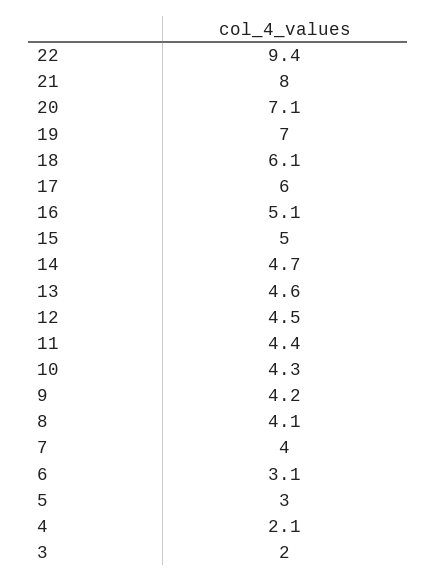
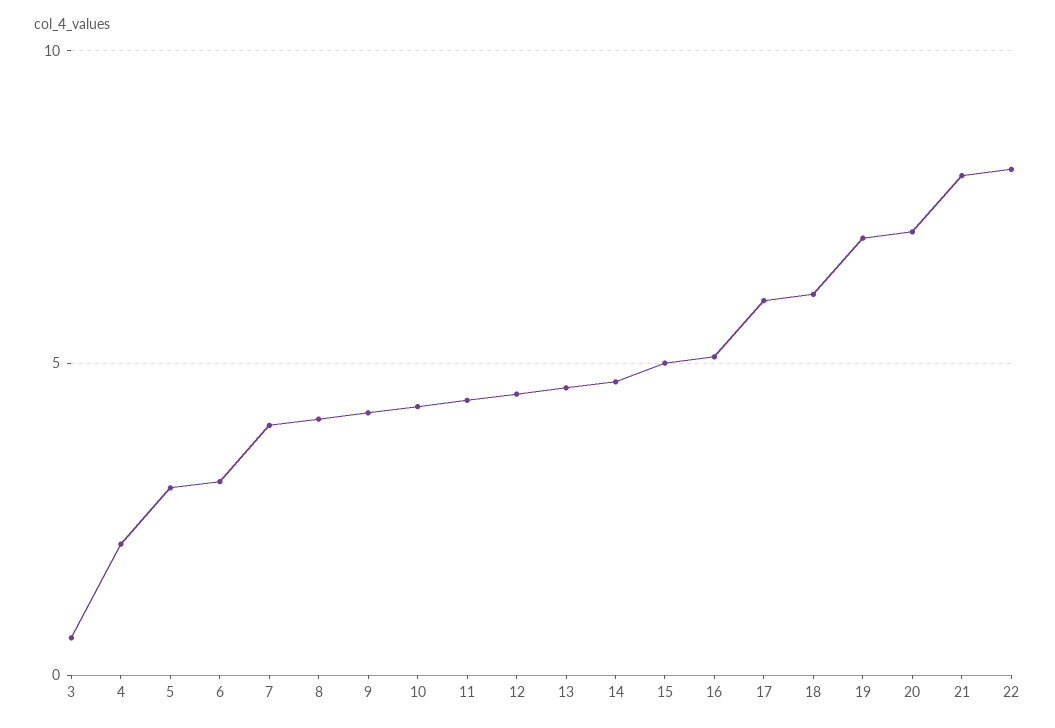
22: 9.4 -> 8
3: 2 -> 0.5

